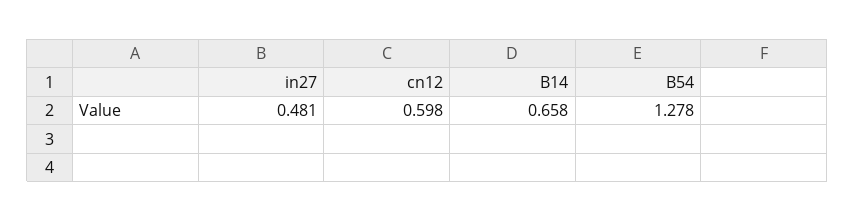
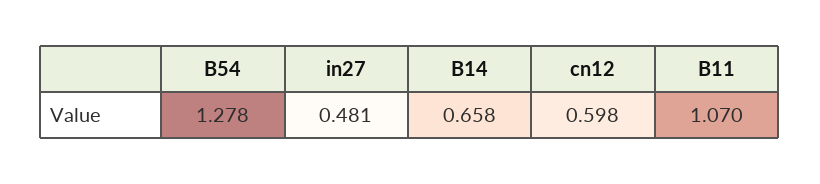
B11: none -> 1.07

